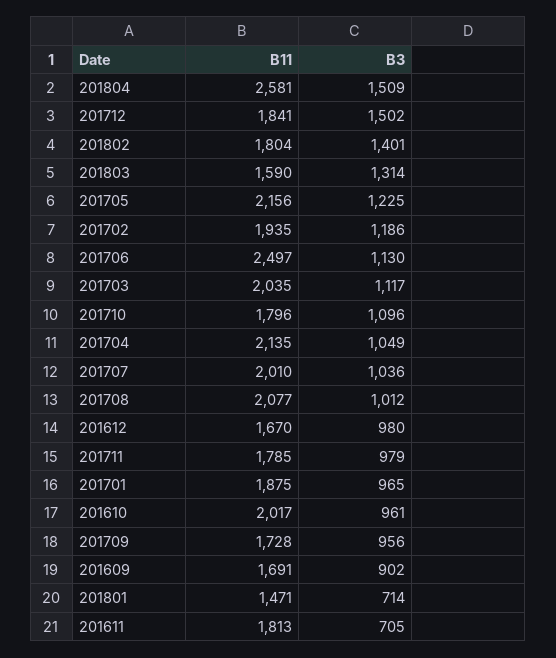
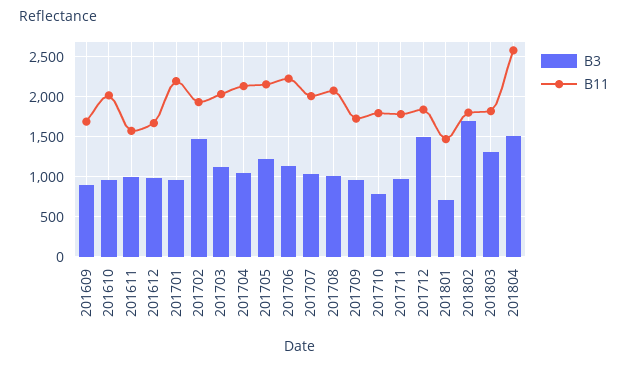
B3, 201802: 1401 -> 1700
B11, 201803: 1590 -> 1800
B3, 201702: 1186 -> 1500
B11, 201706: 2497 -> 2200
B3, 201710: 1096 -> 800
B11, 201701: 1875 -> 2200
B11, 201611: 1813 -> 1600
B3, 201611: 705 -> 1000

